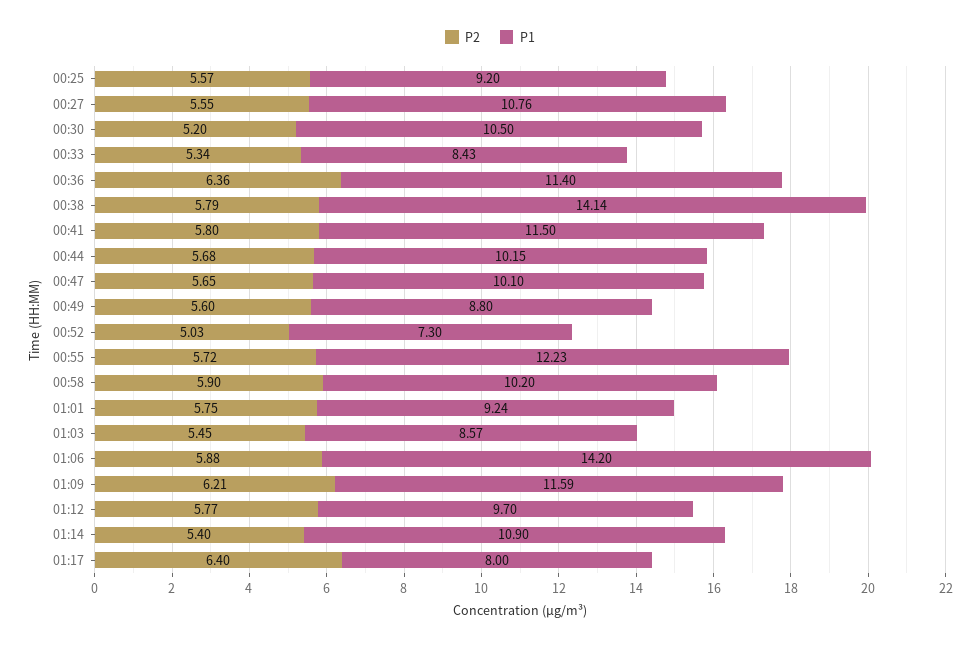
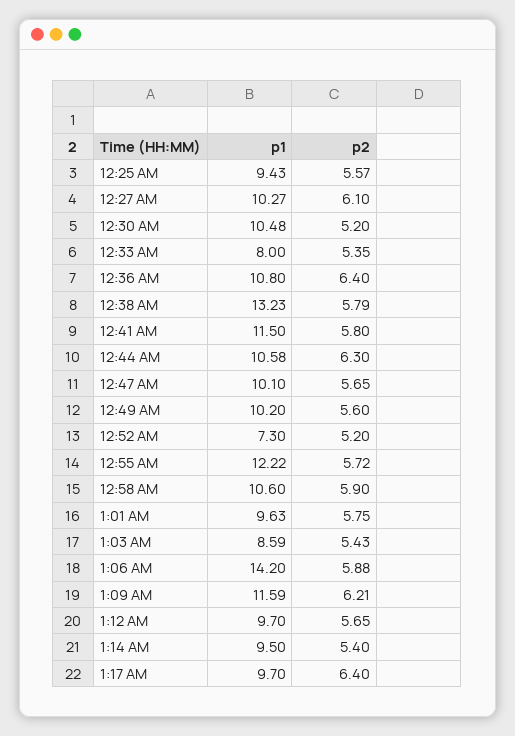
P1, 00:25: 9.2 -> 9.43
P2, 00:27: 5.55 -> 6.1
P1, 00:27: 10.76 -> 10.27
P1, 00:30: 10.5 -> 10.48
P2, 00:33: 5.34 -> 5.35
P1, 00:33: 8.43 -> 8
P2, 00:36: 6.36 -> 6.4
P1, 00:36: 11.4 -> 10.8
P1, 00:38: 14.14 -> 13.23
P2, 00:44: 5.68 -> 6.3
P1, 00:44: 10.15 -> 10.58
P1, 00:49: 8.8 -> 10.2
P2, 00:52: 5.03 -> 5.2
P1, 00:55: 12.23 -> 12.22
P1, 00:58: 10.2 -> 10.6
P1, 01:01: 9.24 -> 9.63
P2, 01:03: 5.45 -> 5.43
P1, 01:03: 8.57 -> 8.59
P2, 01:12: 5.77 -> 5.65
P1, 01:14: 10.9 -> 9.5
P1, 01:17: 8 -> 9.7

